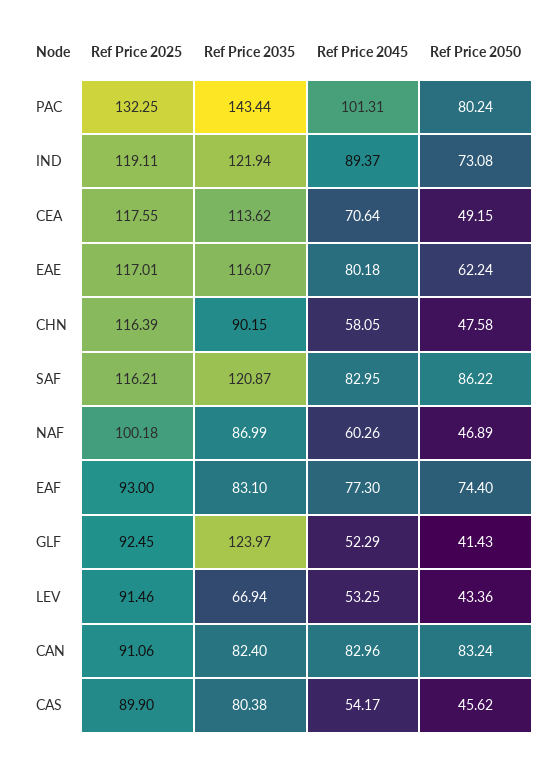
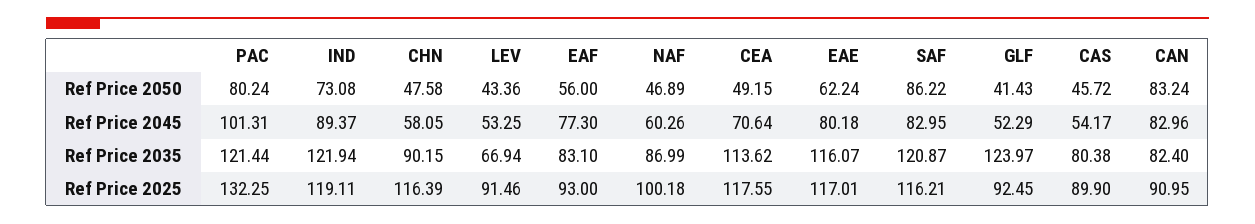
Ref Price 2035, PAC: 143.44 -> 121.44
Ref Price 2050, EAF: 74.4 -> 56
Ref Price 2025, CAN: 91.06 -> 90.95
Ref Price 2050, CAS: 45.62 -> 45.72

